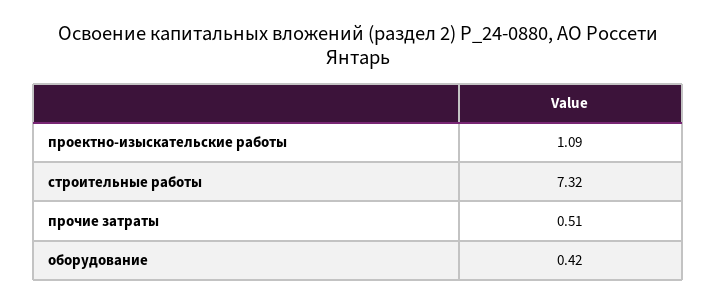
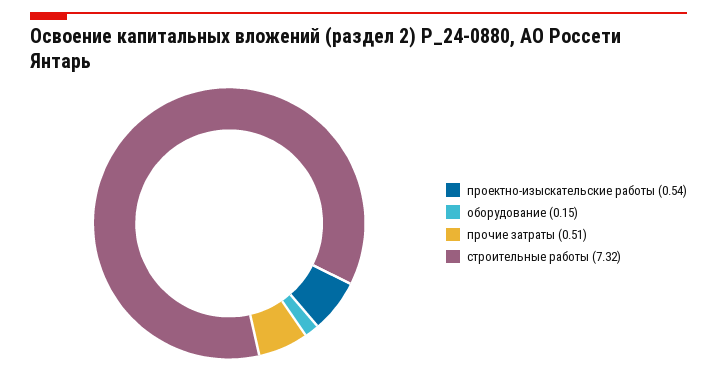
проектно-изыскательские работы: 1.09 -> 0.54
оборудование: 0.42 -> 0.15

